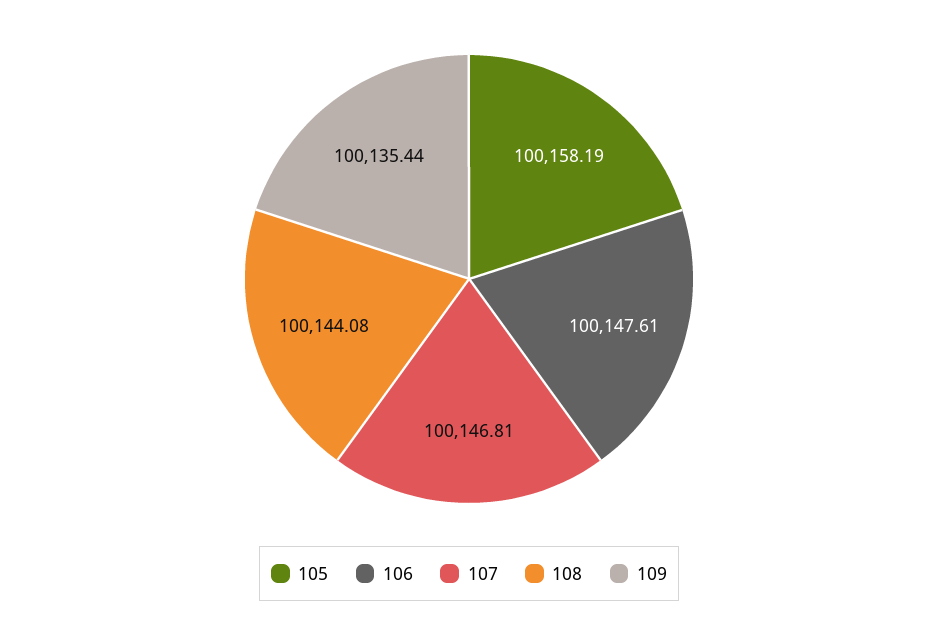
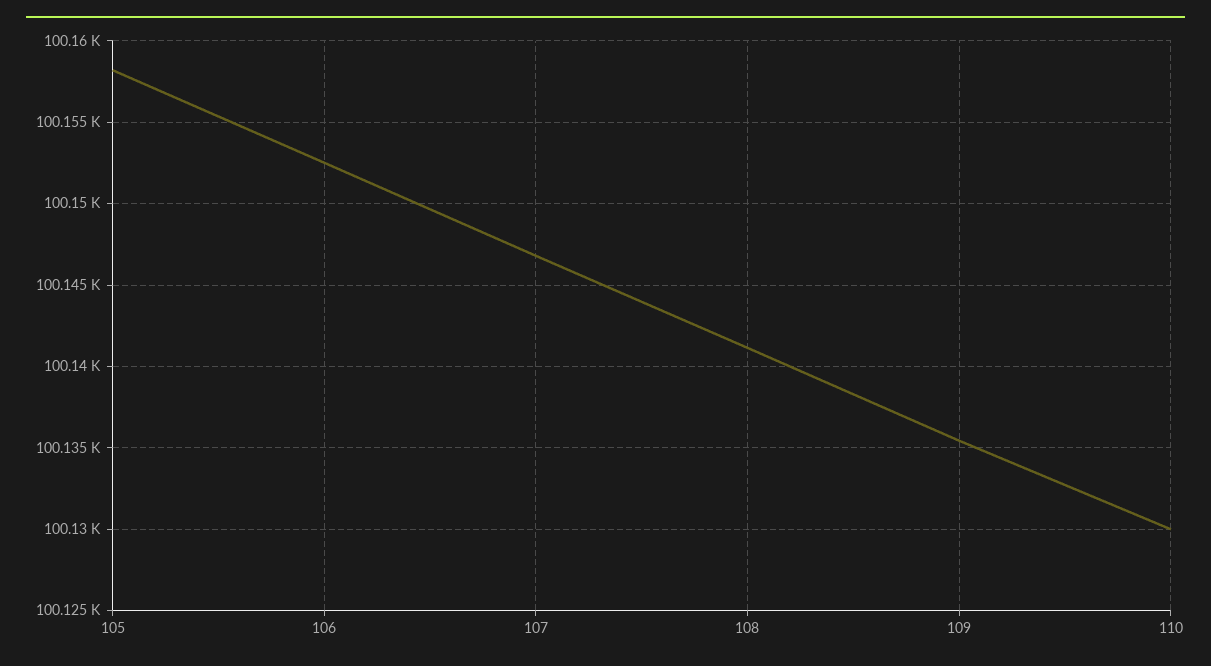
106: 100147.61 -> 100152.5
108: 100144.08 -> 100141
110: none -> 100130

